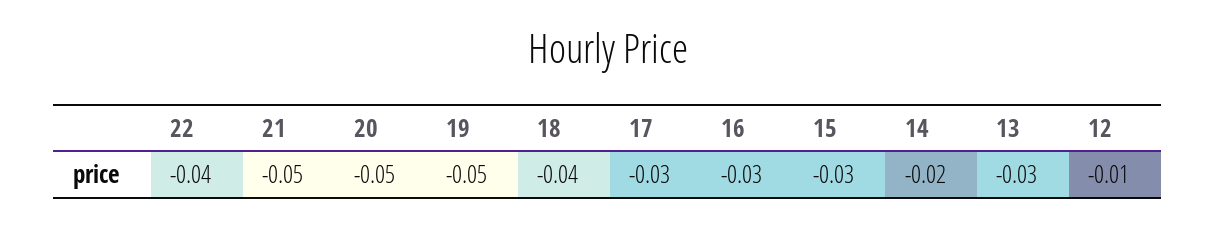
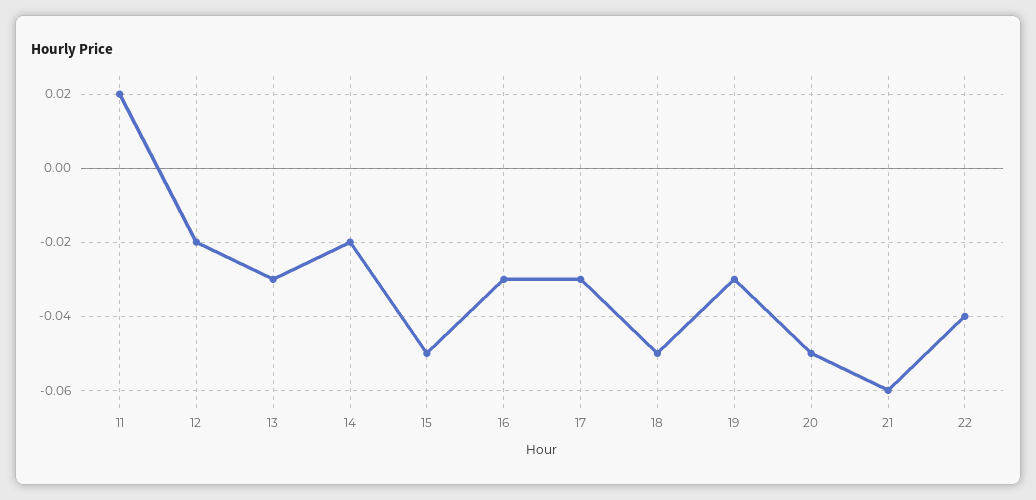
21: -0.05 -> -0.06
19: -0.05 -> -0.03
18: -0.04 -> -0.05
15: -0.03 -> -0.05
12: -0.01 -> -0.02
11: none -> 0.02

